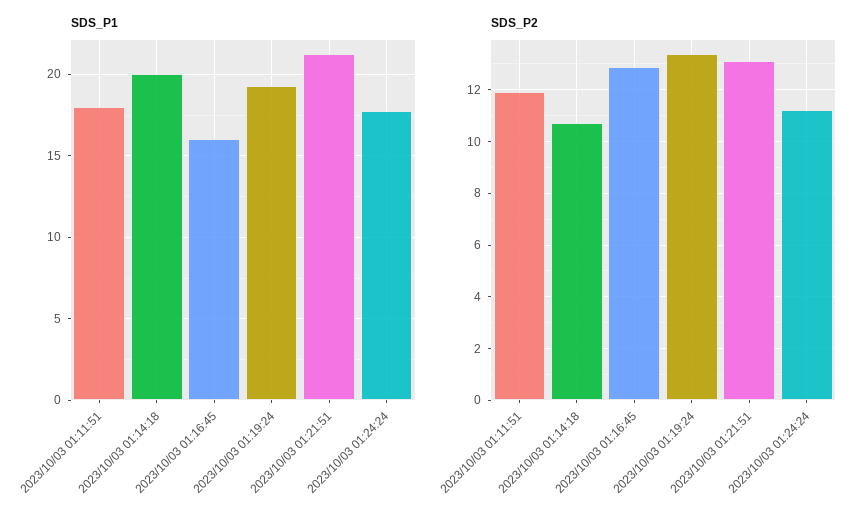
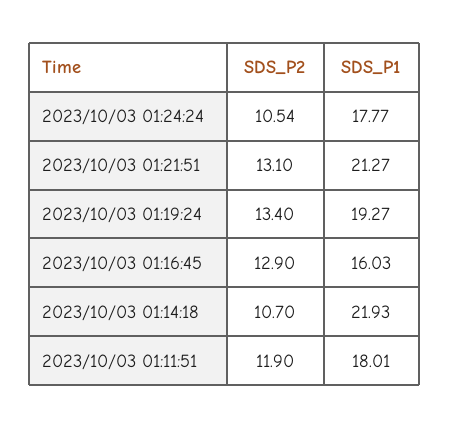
SDS_P1, 2023/10/03 01:14:18: 20 -> 21.93
SDS_P2, 2023/10/03 01:24:24: 11.25 -> 10.54

